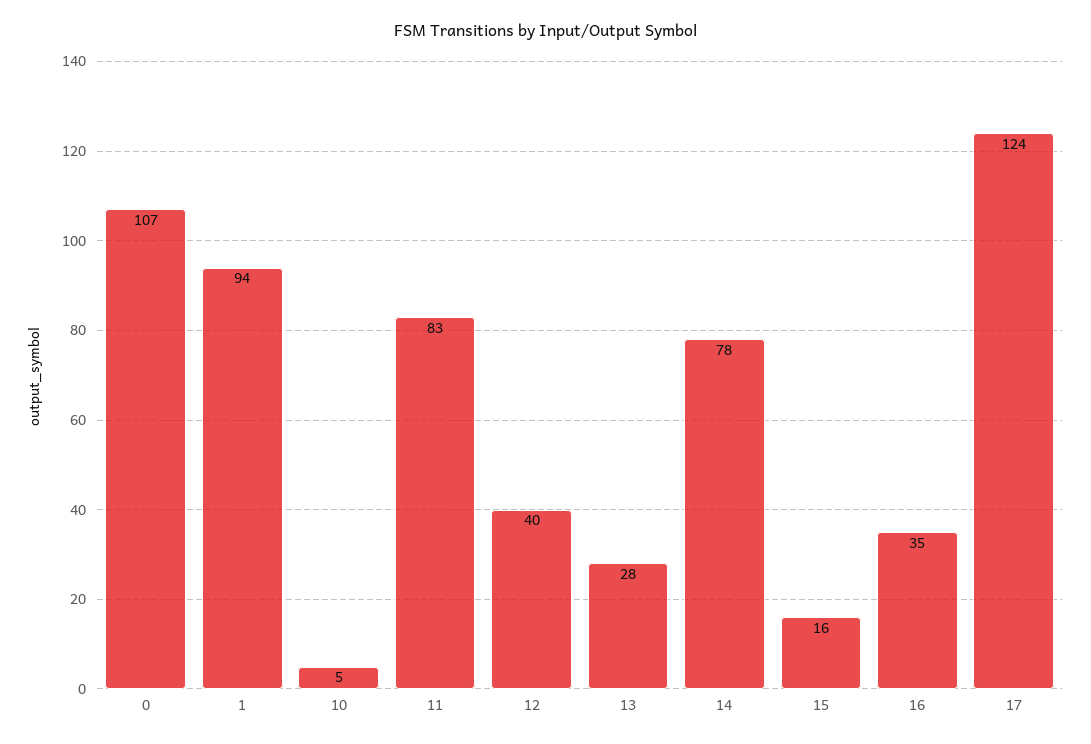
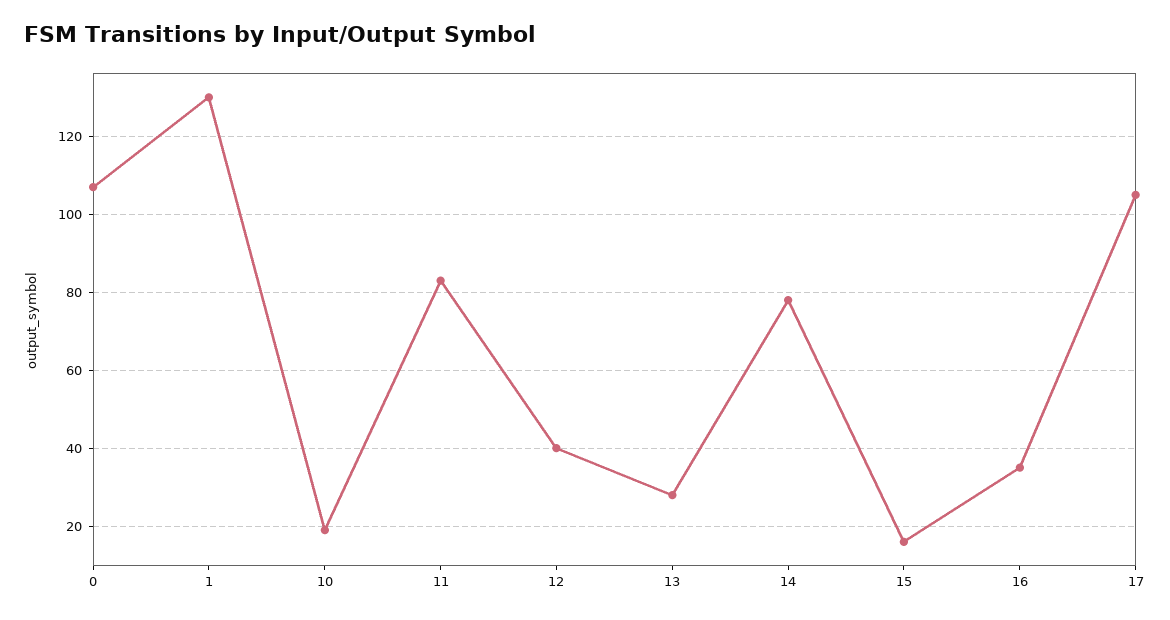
1: 94 -> 130
10: 5 -> 20
17: 124 -> 105

